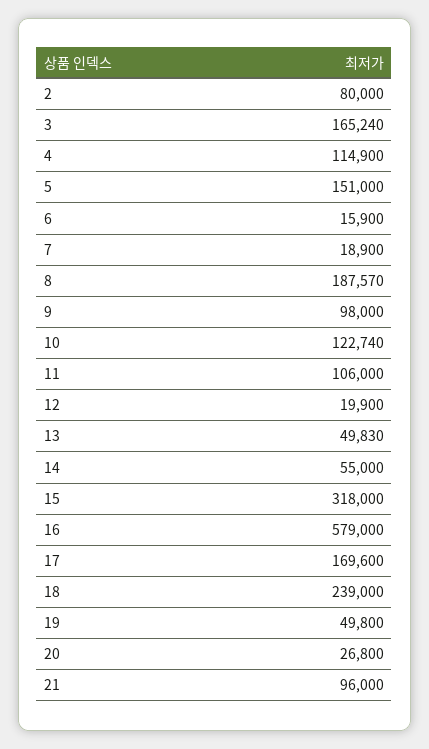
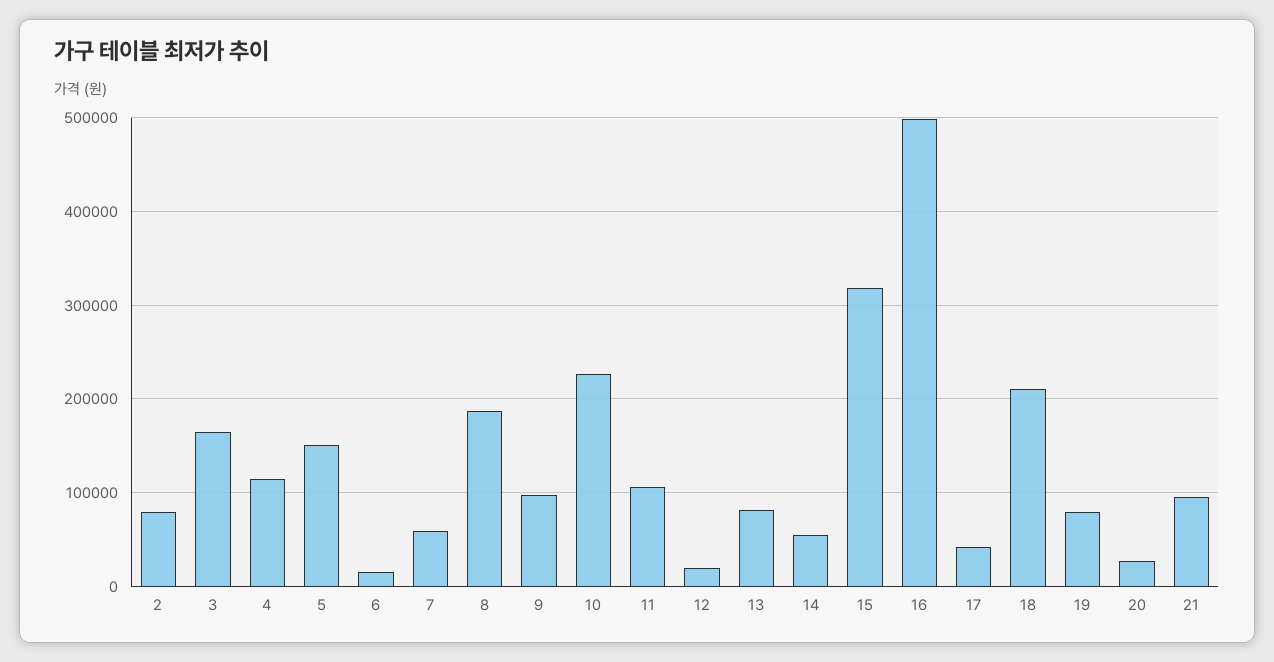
7: 18900 -> 60000
10: 122740 -> 230000
13: 49830 -> 80000
16: 579000 -> 500000
17: 169600 -> 40000
18: 239000 -> 210000
19: 49800 -> 80000

